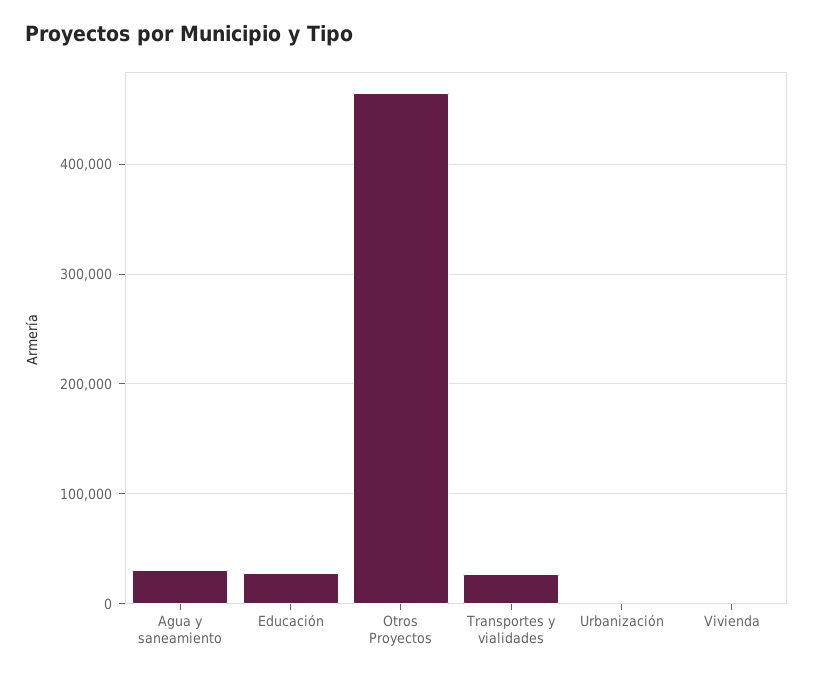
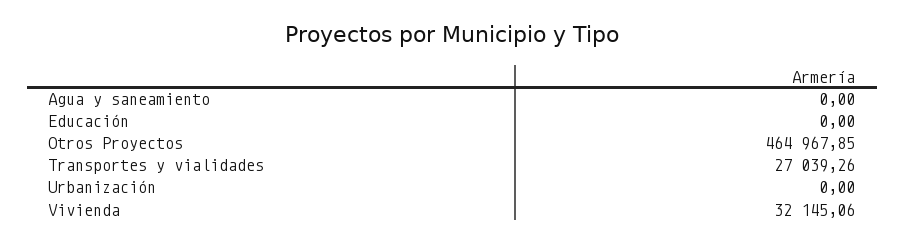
Agua y saneamiento: 30000 -> 0
Educación: 30000 -> 0
Vivienda: 0 -> 32145.06

